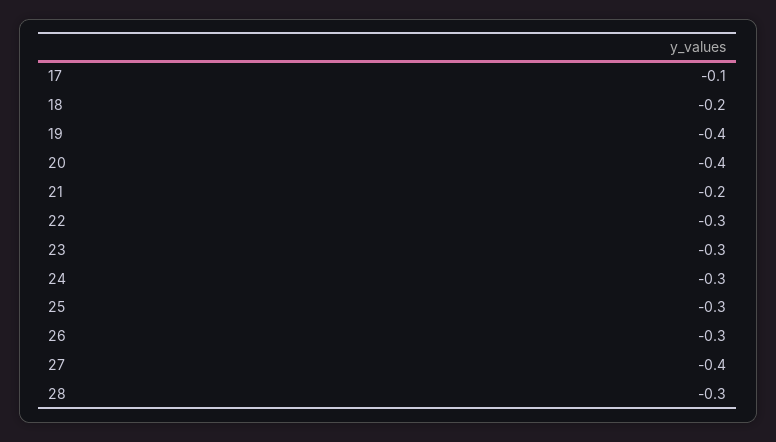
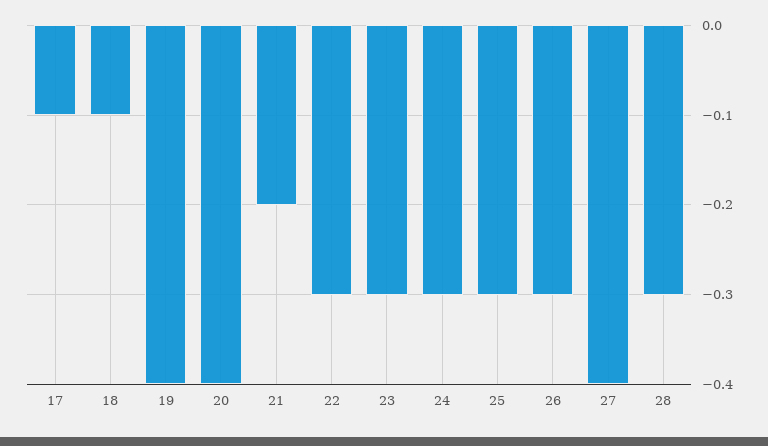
18: -0.2 -> -0.1

